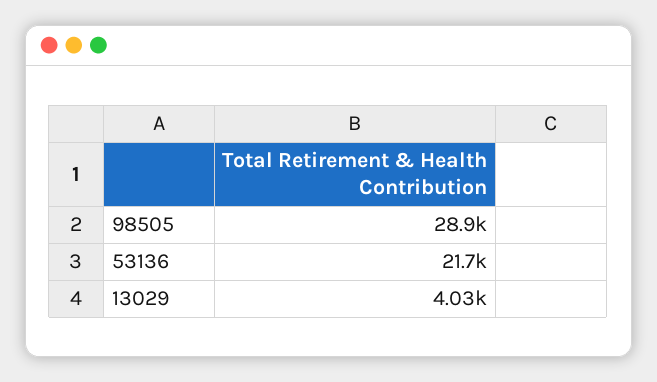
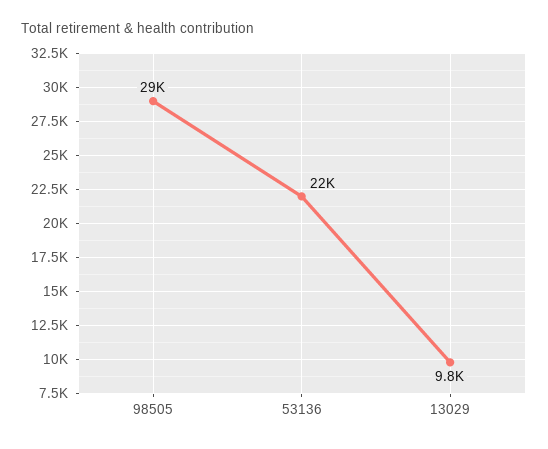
13029: 4030 -> 9800

